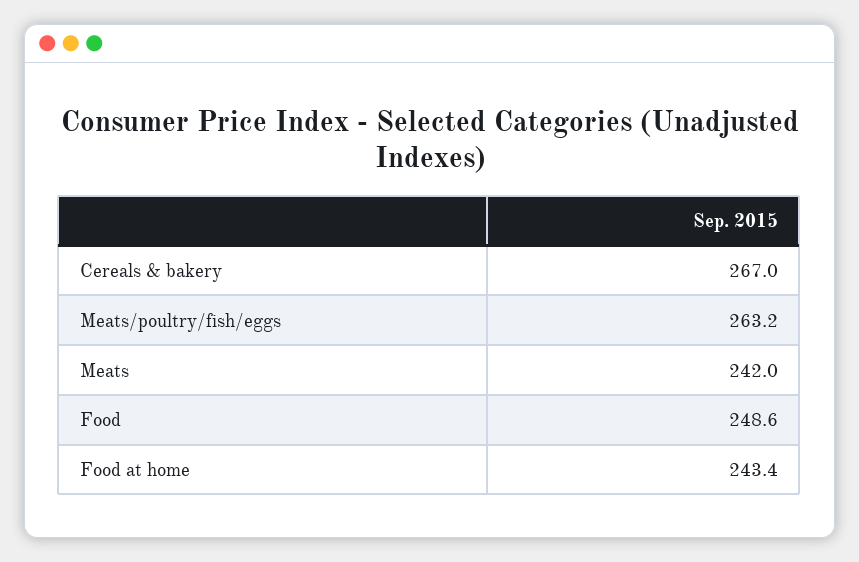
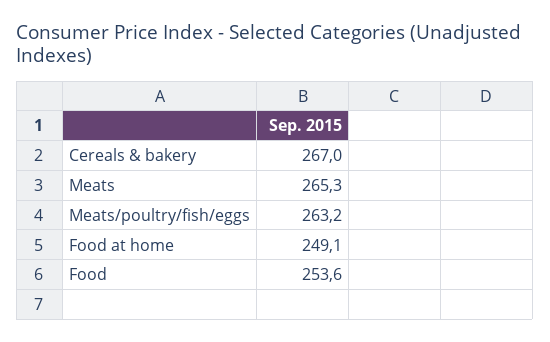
Meats: 242 -> 265.3
Food: 248.6 -> 253.6
Food at home: 243.4 -> 249.1

